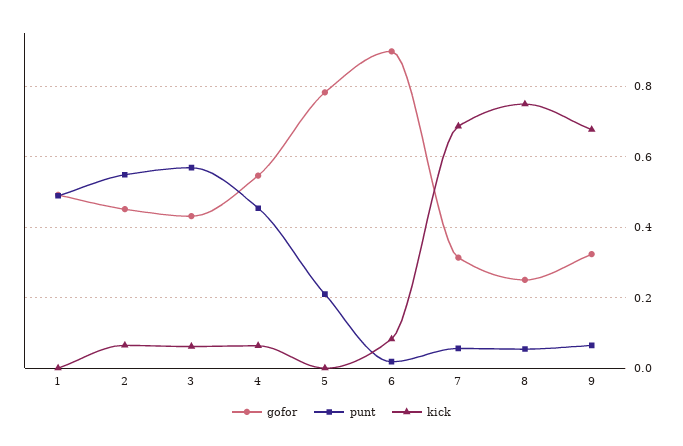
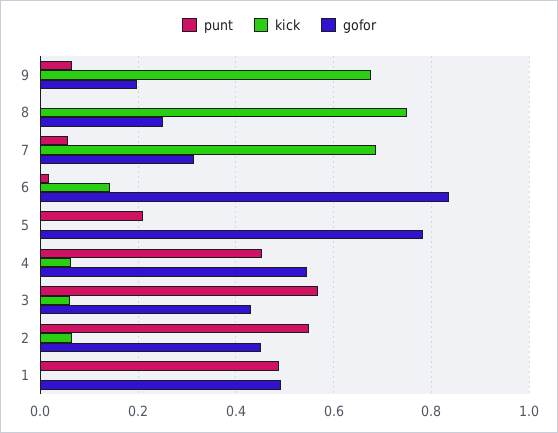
gofor, 6: 0.9 -> 0.84
kick, 6: 0.08 -> 0.14
punt, 8: 0.06 -> 0
gofor, 9: 0.32 -> 0.2

